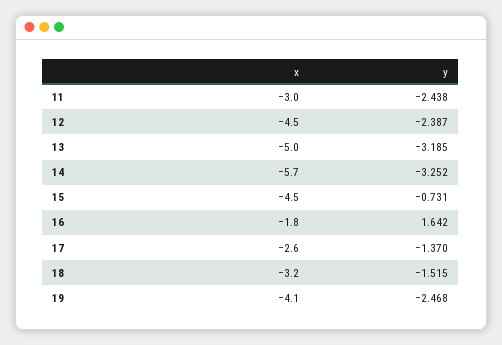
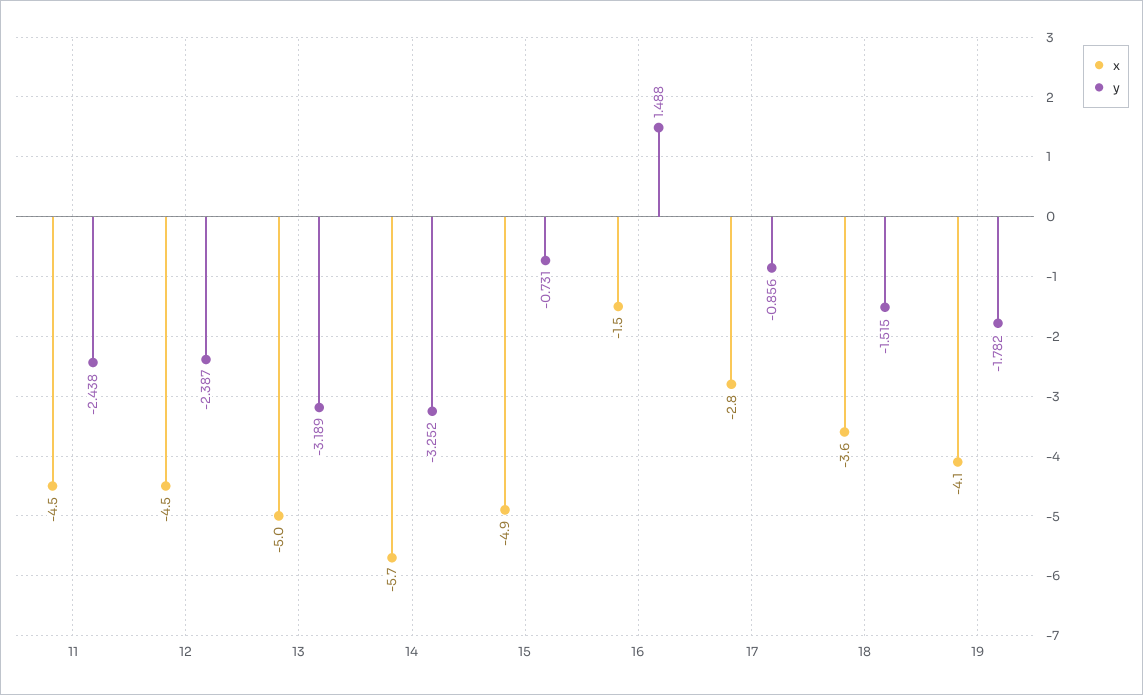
x, 11: -3 -> -4.5
y, 13: -3.185 -> -3.189
x, 15: -4.5 -> -4.9
x, 16: -1.8 -> -1.5
y, 16: 1.642 -> 1.488
x, 17: -2.6 -> -2.8
y, 17: -1.37 -> -0.856
x, 18: -3.2 -> -3.6
y, 19: -2.468 -> -1.782

